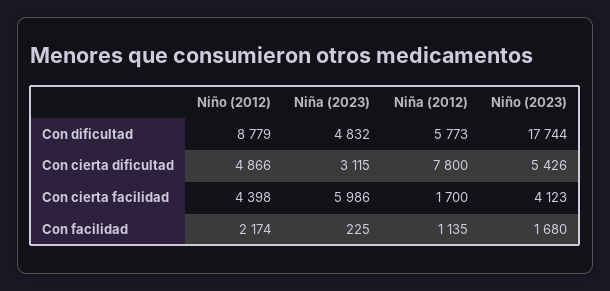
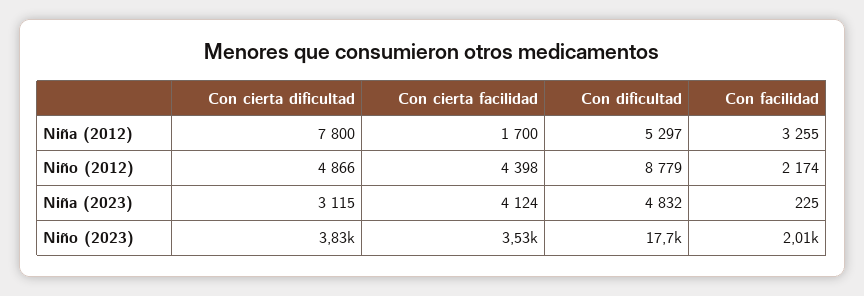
Niña (2012), Con dificultad: 5773 -> 5297
Niño (2023), Con cierta dificultad: 5426 -> 3830
Niña (2023), Con cierta facilidad: 5986 -> 4124
Niño (2023), Con cierta facilidad: 4123 -> 3530
Niña (2012), Con facilidad: 1135 -> 3255
Niño (2023), Con facilidad: 1680 -> 2010

